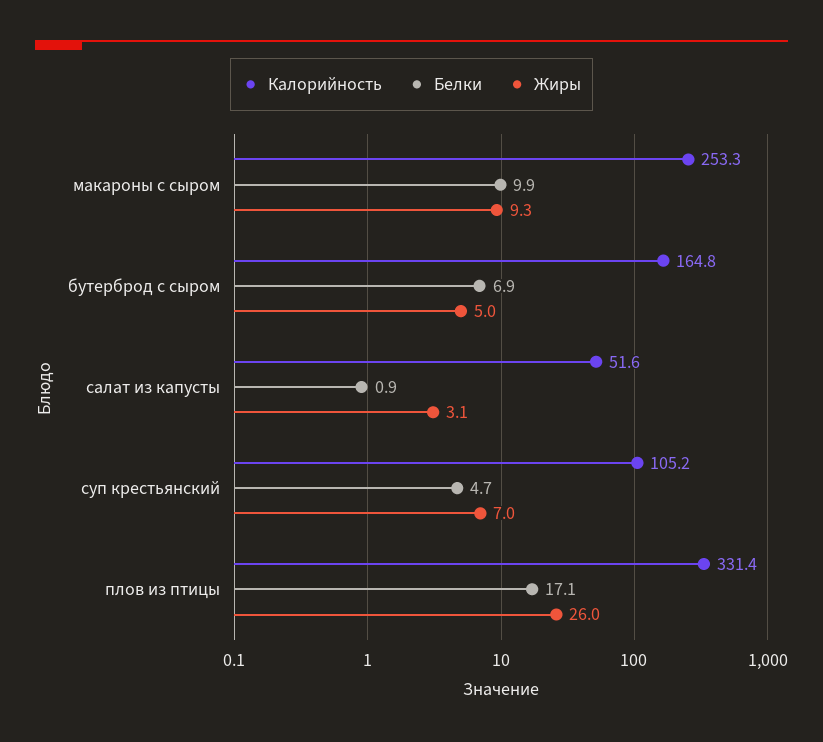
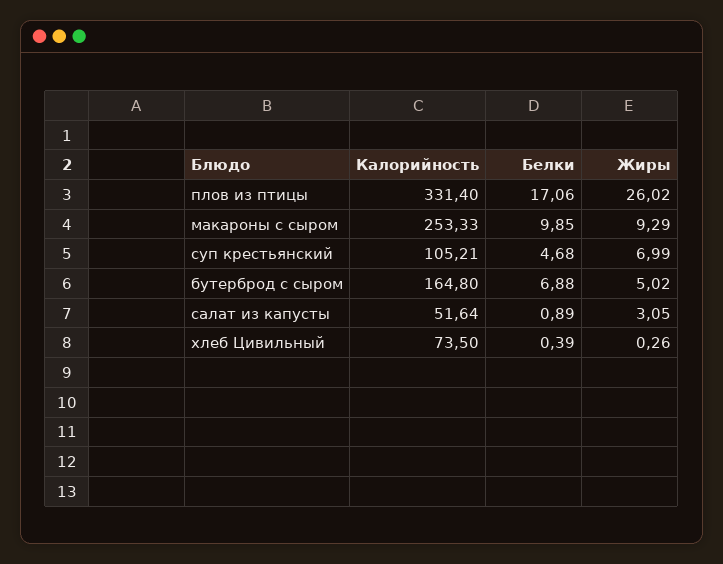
Калорийность, хлеб Цивильный: none -> 73.5
Белки, хлеб Цивильный: none -> 0.39
Жиры, хлеб Цивильный: none -> 0.26

